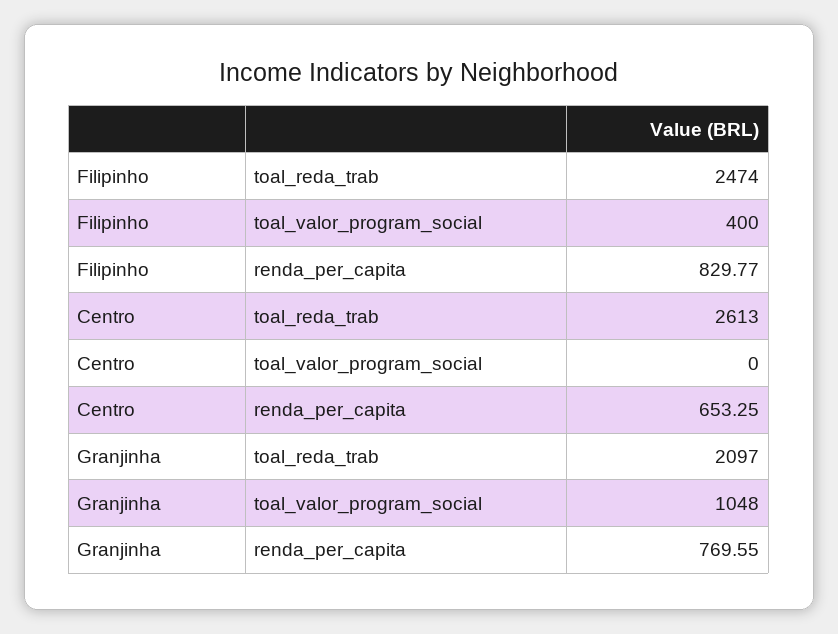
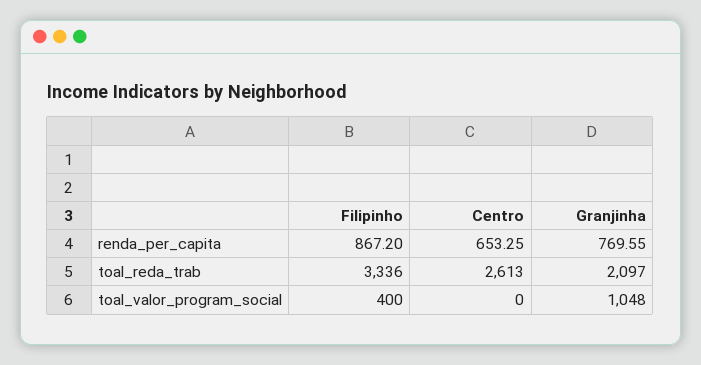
Filipinho, toal_reda_trab: 2474 -> 3336
Filipinho, renda_per_capita: 829.77 -> 867.2

